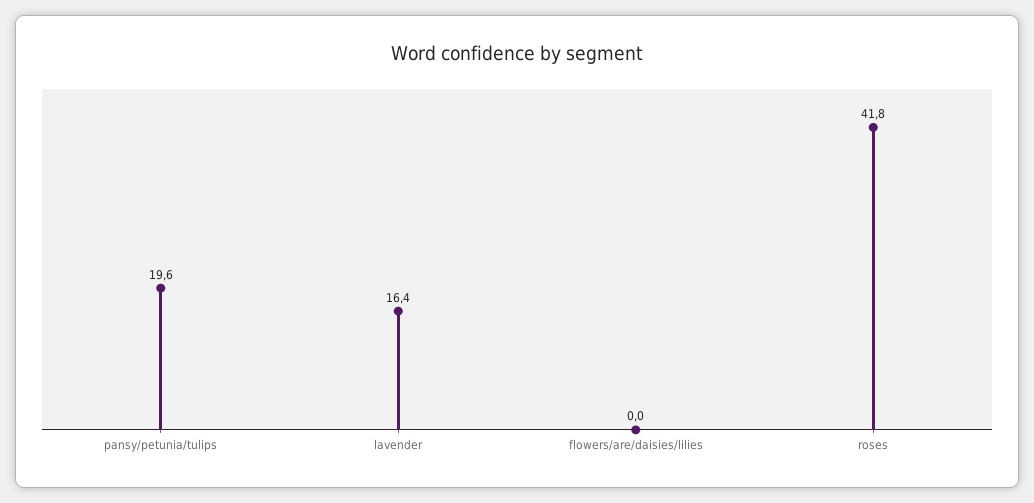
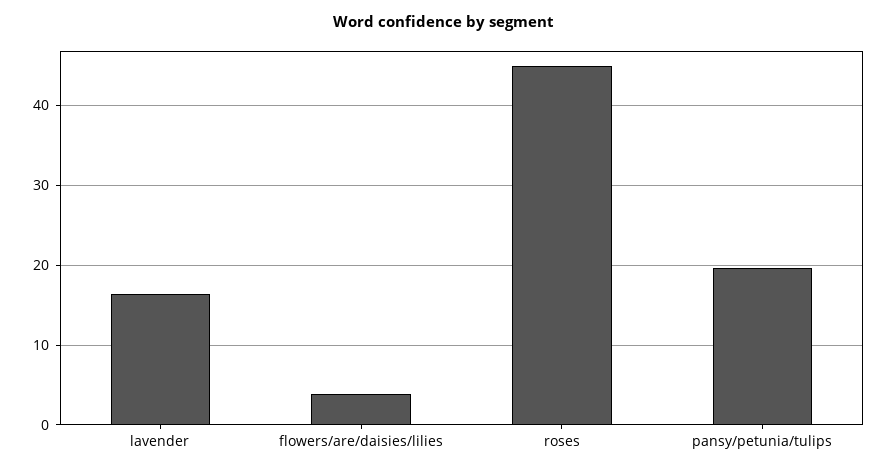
flowers/are/daisies/lilies: 0 -> 4
roses: 41.8 -> 45

